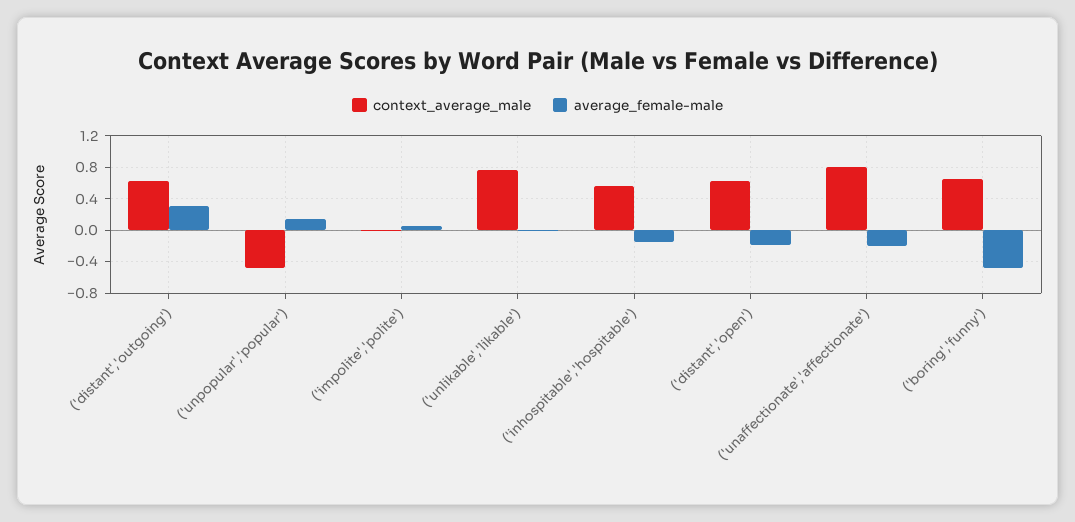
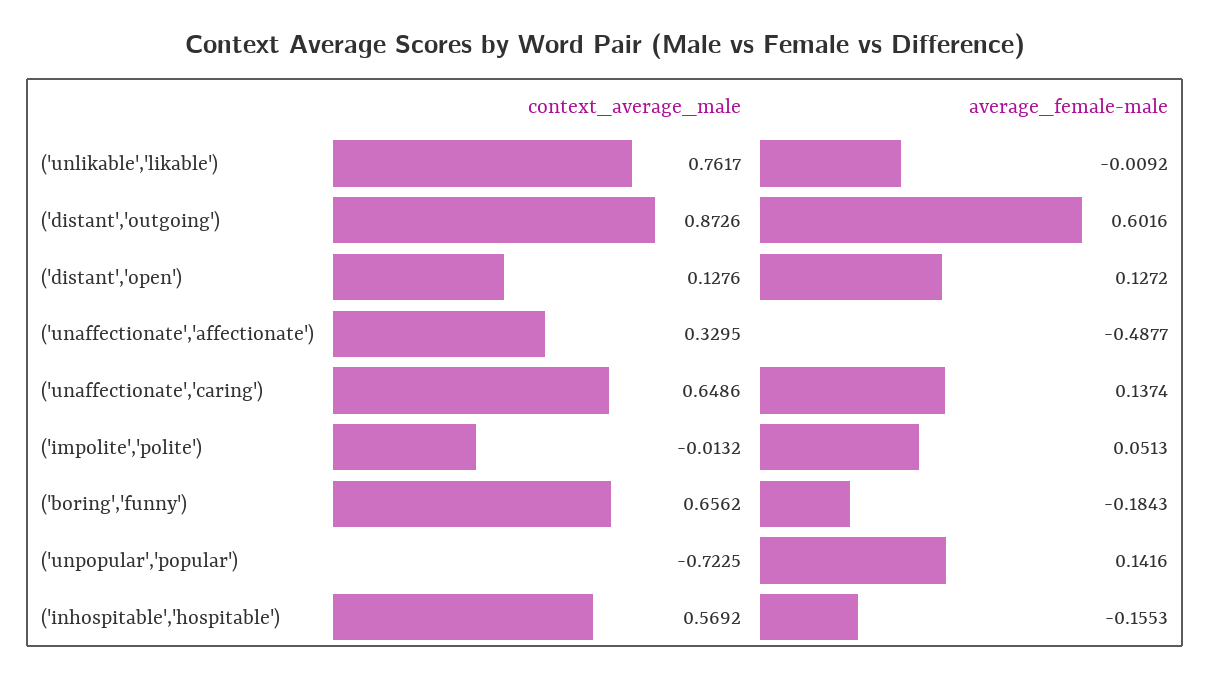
context_average_male, ('distant','outgoing'): 0.6 -> 0.8726
average_female-male, ('distant','outgoing'): 0.3 -> 0.6016
context_average_male, ('unpopular','popular'): -0.5 -> -0.7225
context_average_male, ('distant','open'): 0.6 -> 0.1276
average_female-male, ('distant','open'): -0.2 -> 0.1272
context_average_male, ('unaffectionate','affectionate'): 0.8 -> 0.3295
average_female-male, ('unaffectionate','affectionate'): -0.2 -> -0.4877
average_female-male, ('boring','funny'): -0.5 -> -0.1843
context_average_male, ('unaffectionate','caring'): none -> 0.6486
average_female-male, ('unaffectionate','caring'): none -> 0.1374

